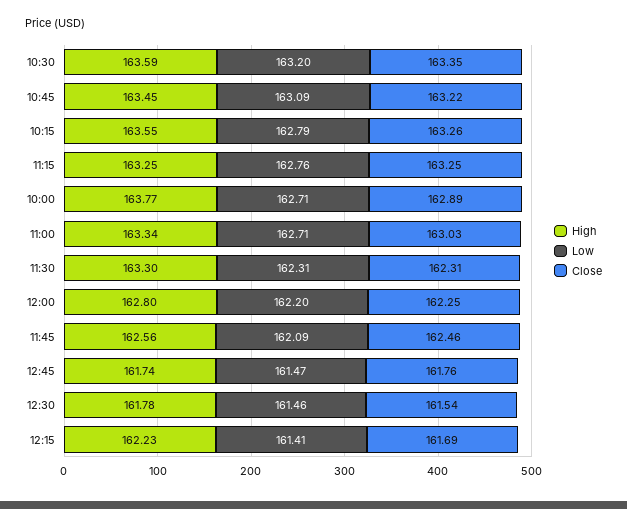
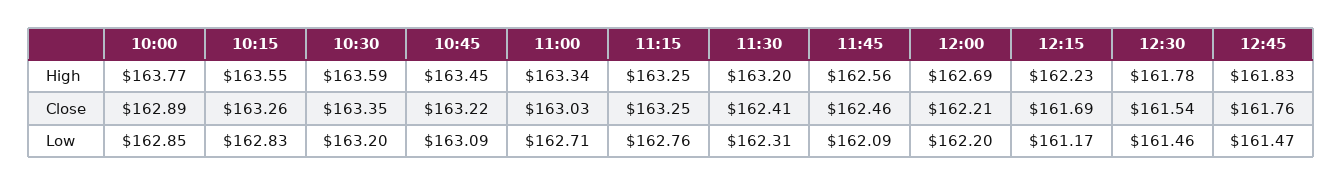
Low, 10:15: 162.79 -> 162.83
Low, 10:00: 162.71 -> 162.85
High, 11:30: 163.3 -> 163.2
Close, 11:30: 162.31 -> 162.41
High, 12:00: 162.8 -> 162.69
Close, 12:00: 162.25 -> 162.21
High, 12:45: 161.74 -> 161.83
Low, 12:15: 161.41 -> 161.17

